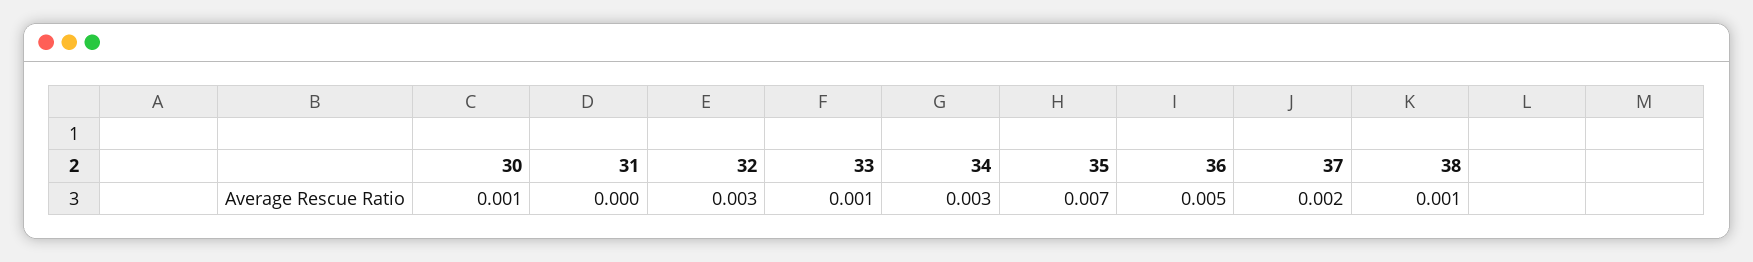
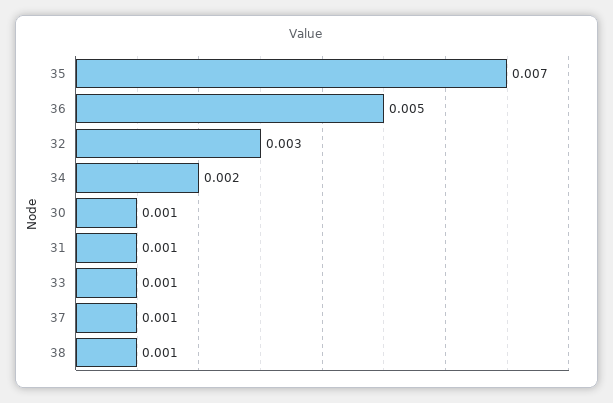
31: 0 -> 0.001
34: 0.003 -> 0.002
37: 0.002 -> 0.001

